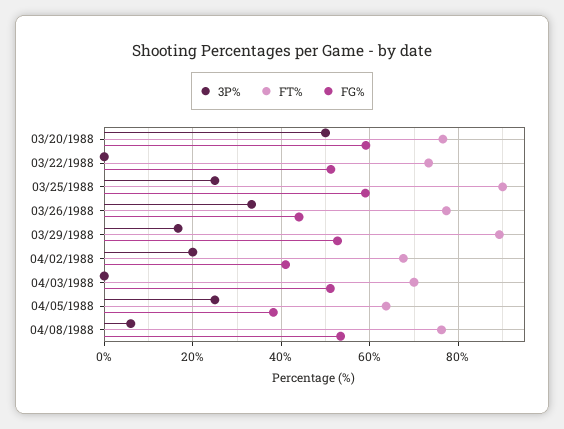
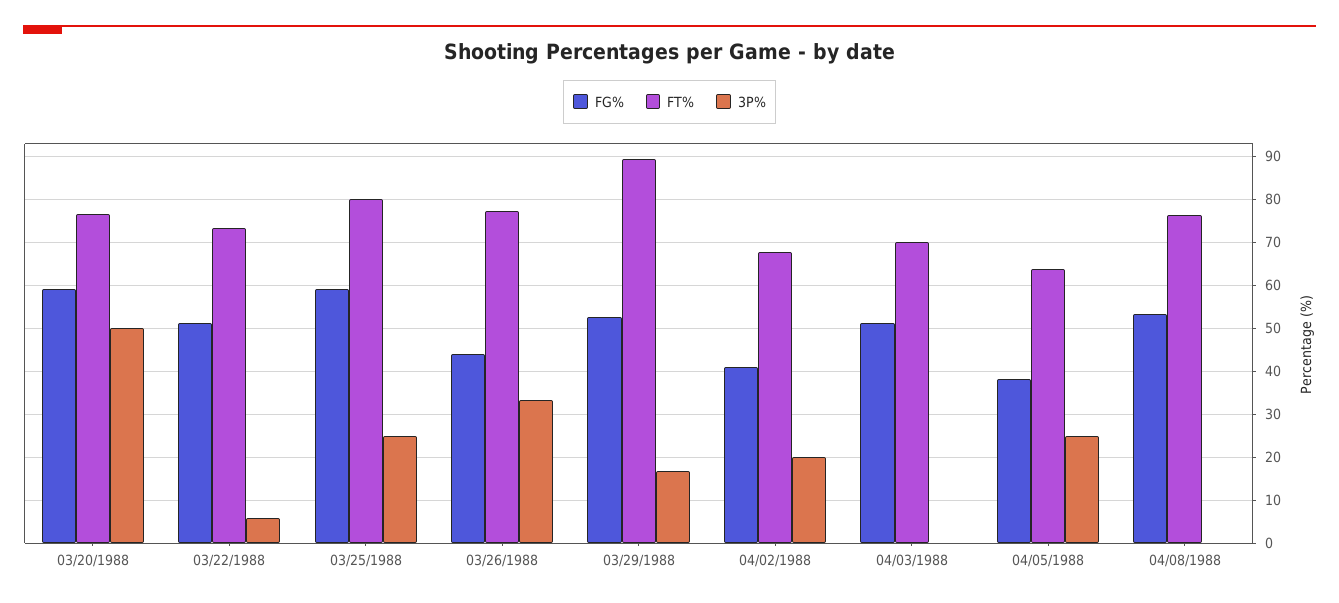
3P%, 03/22/1988: 0 -> 6
FT%, 03/25/1988: 90 -> 80
3P%, 04/08/1988: 6 -> 0

